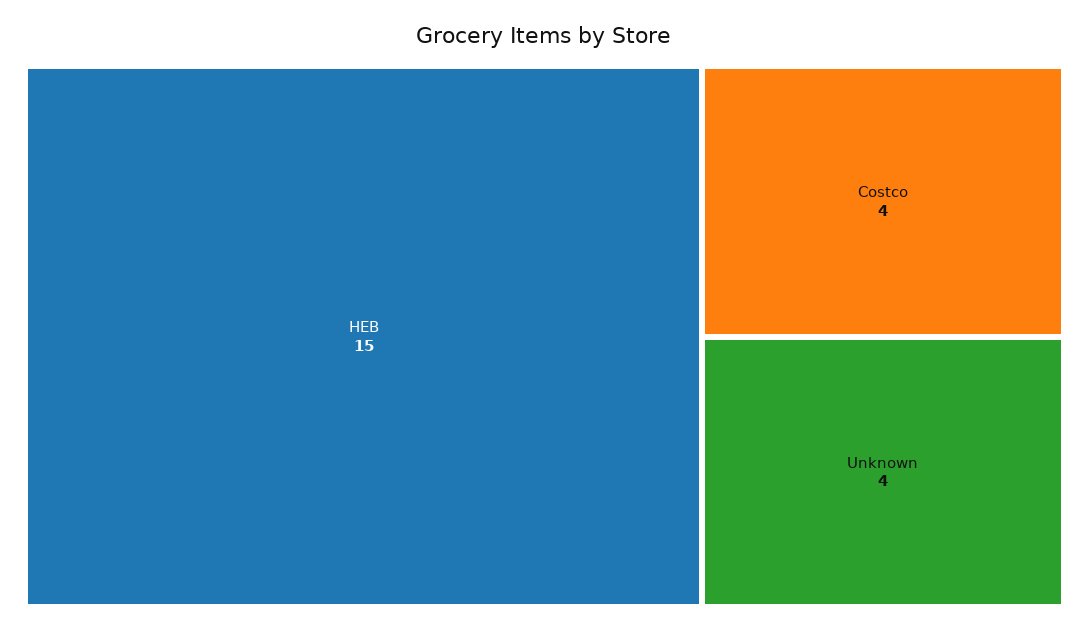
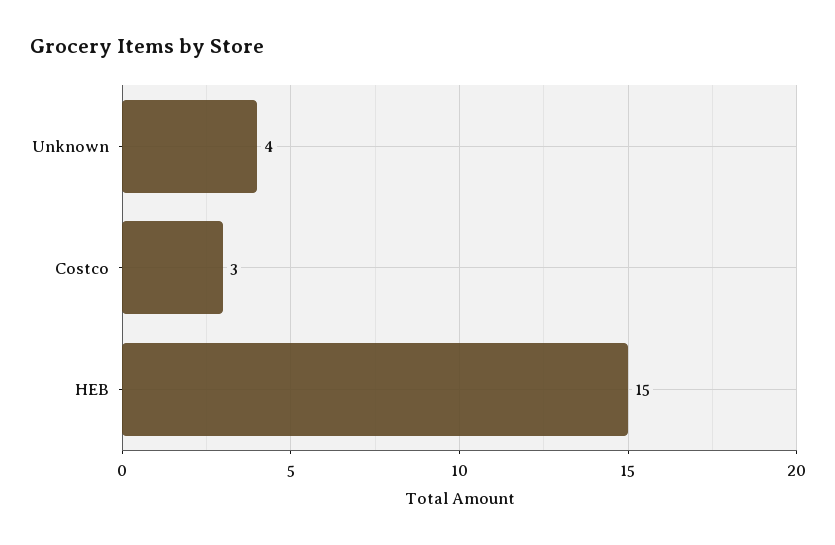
Costco: 4 -> 3

